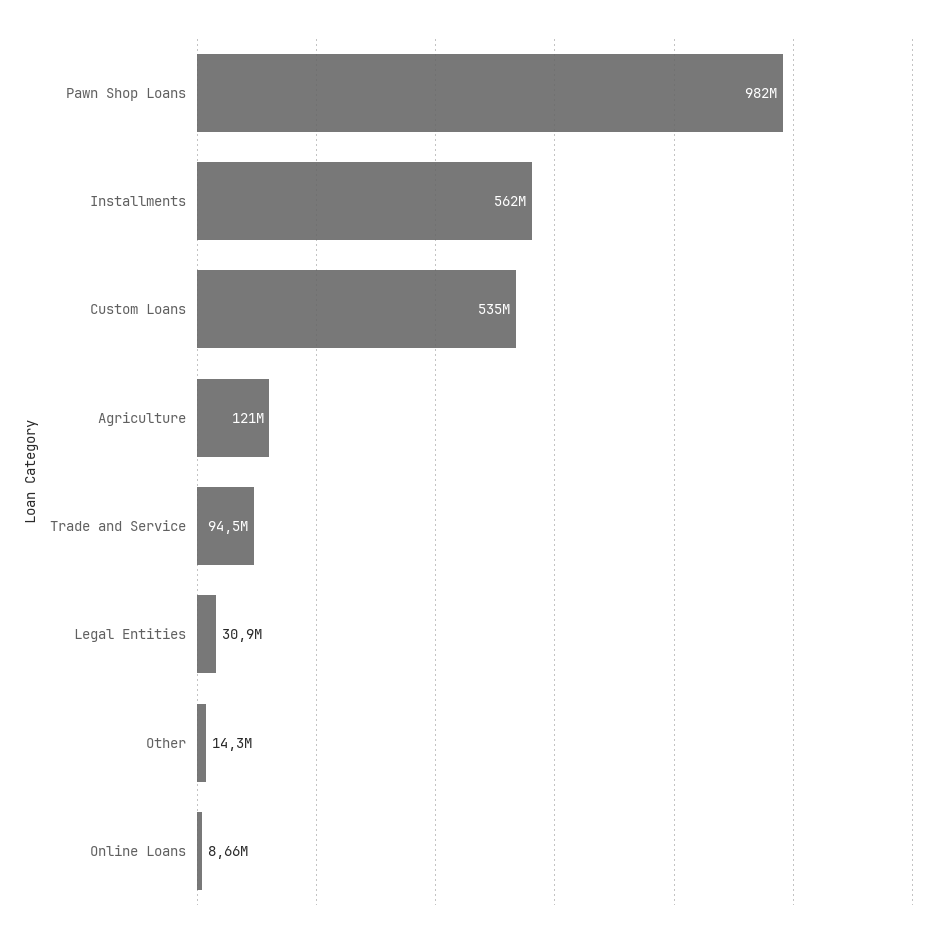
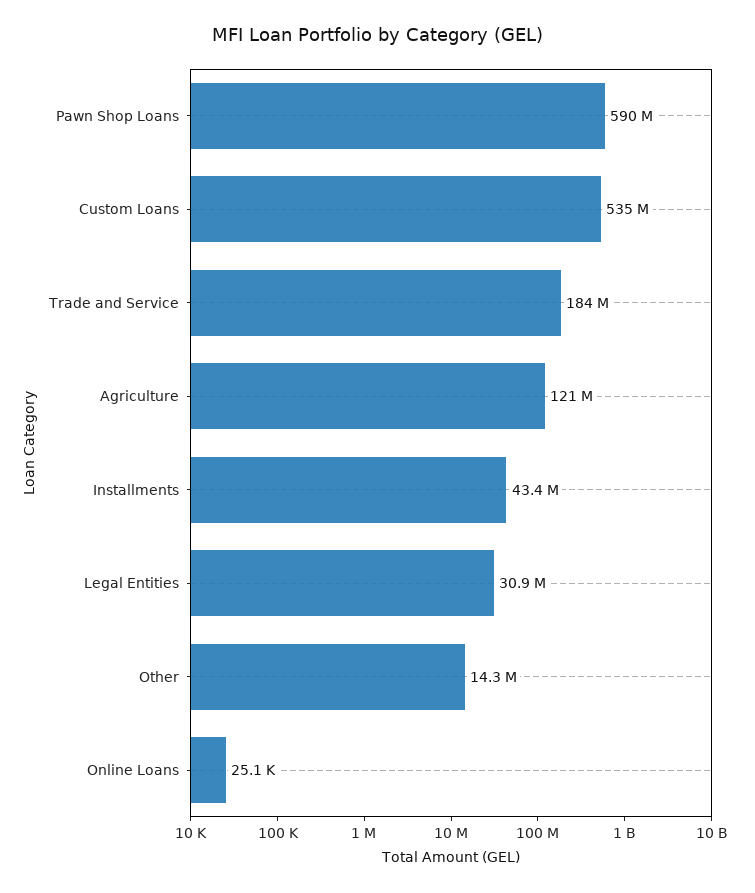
Pawn Shop Loans: 982000000 -> 590000000
Installments: 562000000 -> 43400000
Trade and Service: 94500000 -> 184000000
Online Loans: 8660000 -> 25100

